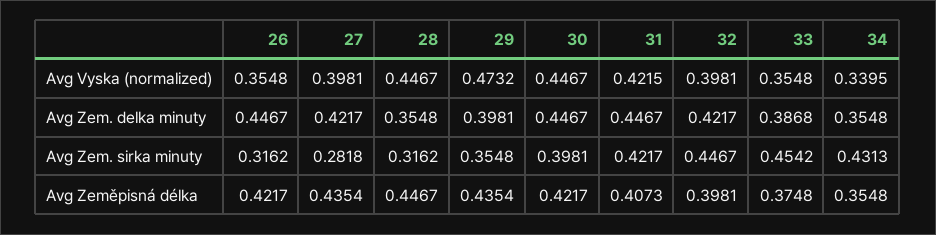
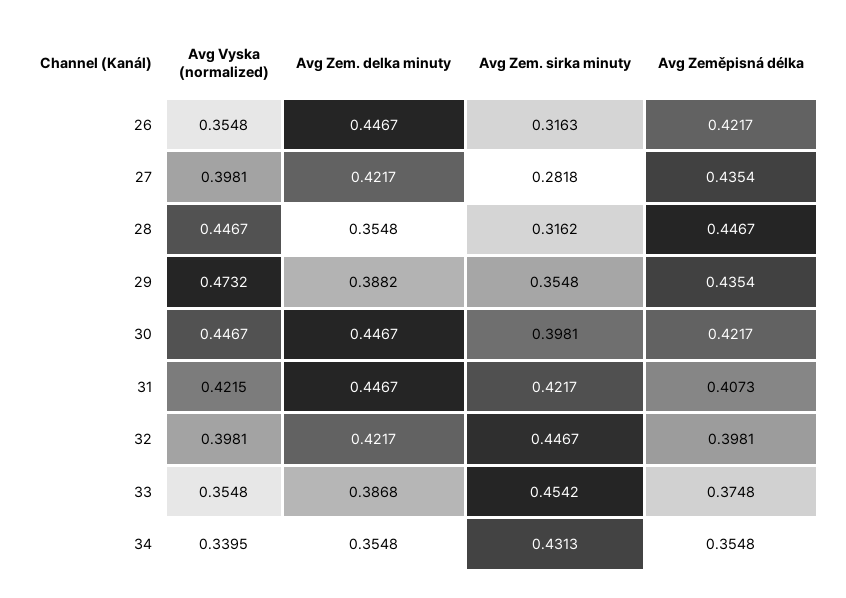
29, Avg Zem. delka minuty: 0.3981 -> 0.3882
26, Avg Zem. sirka minuty: 0.3162 -> 0.3163

